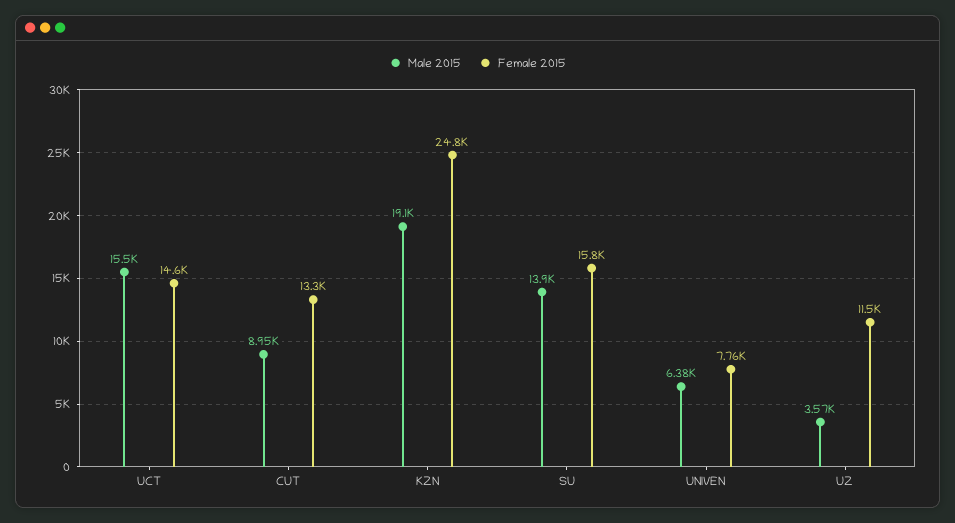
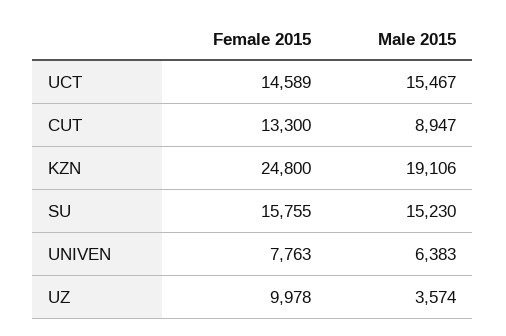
Male 2015, SU: 13900 -> 15230
Female 2015, UZ: 11500 -> 9978

